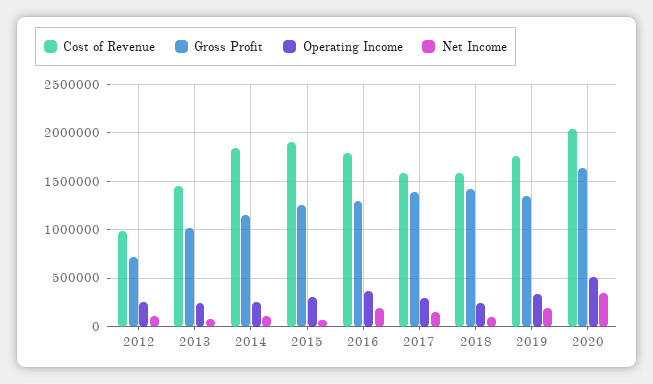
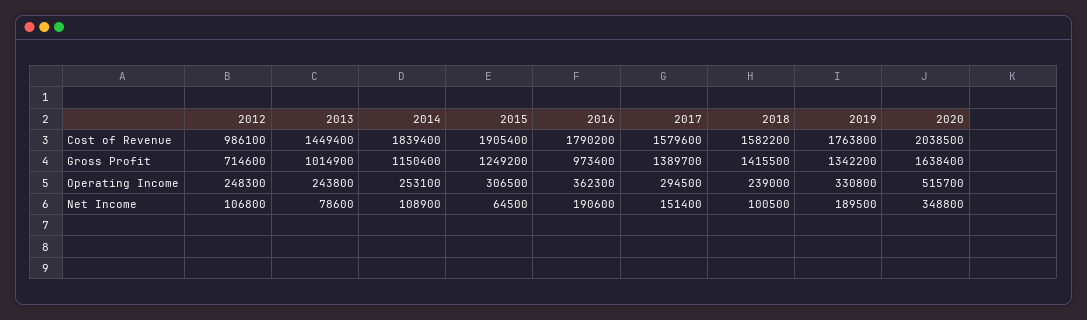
Gross Profit, 2016: 1300000 -> 973400

